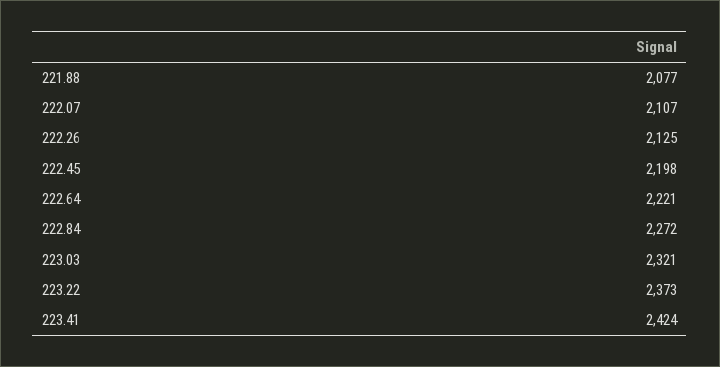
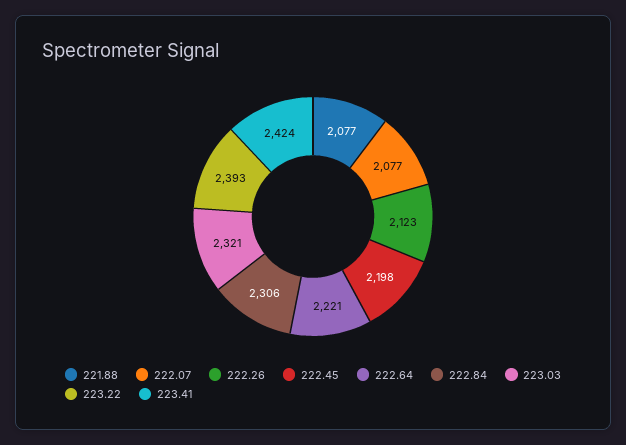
222.07: 2107 -> 2077
222.26: 2125 -> 2123
222.84: 2272 -> 2306
223.22: 2373 -> 2393

